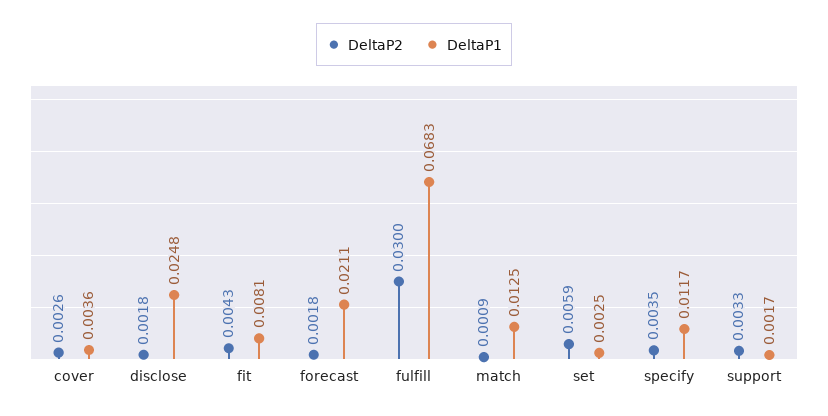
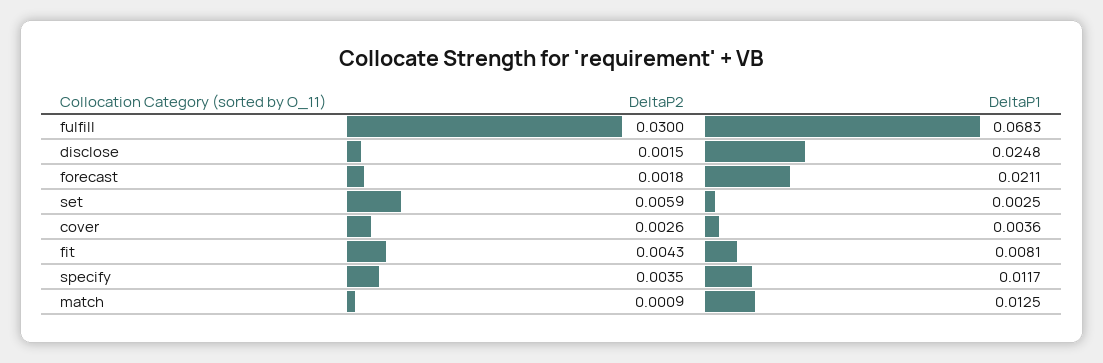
DeltaP2, disclose: 0.0018 -> 0.0015
DeltaP2, support: 0.0033 -> none
DeltaP1, support: 0.0017 -> none

